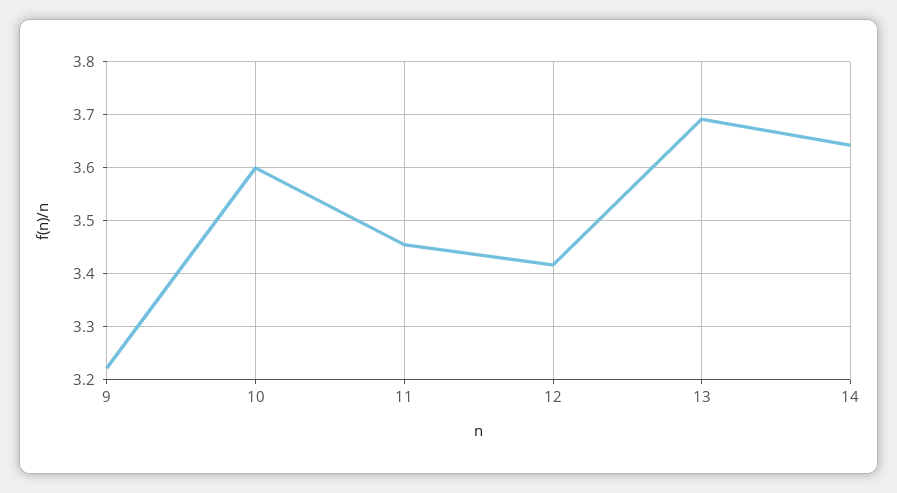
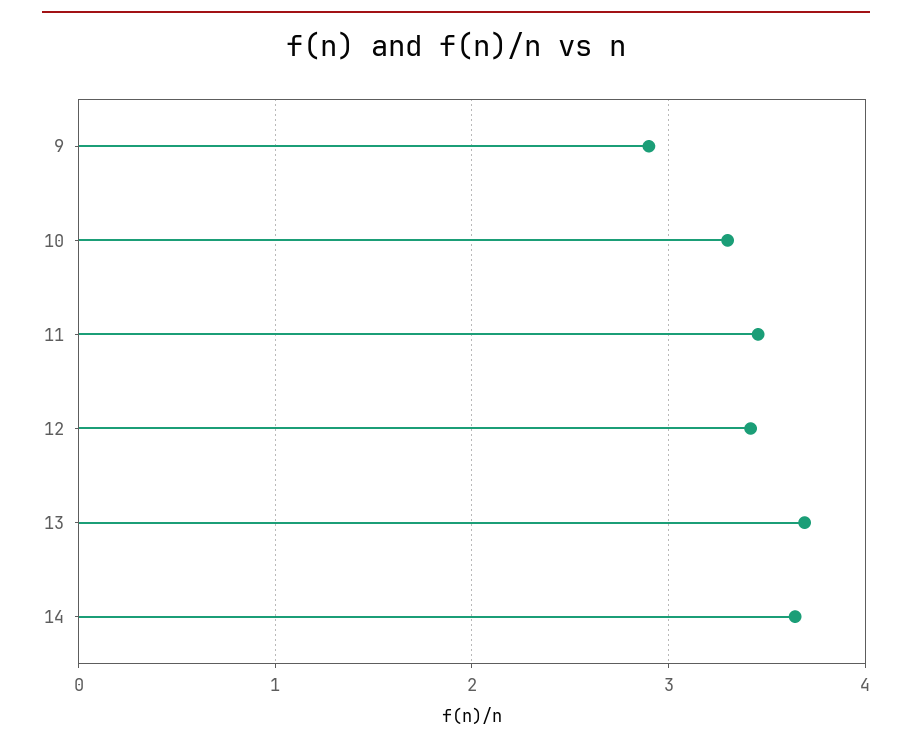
9: 3.22 -> 2.9
10: 3.6 -> 3.3

